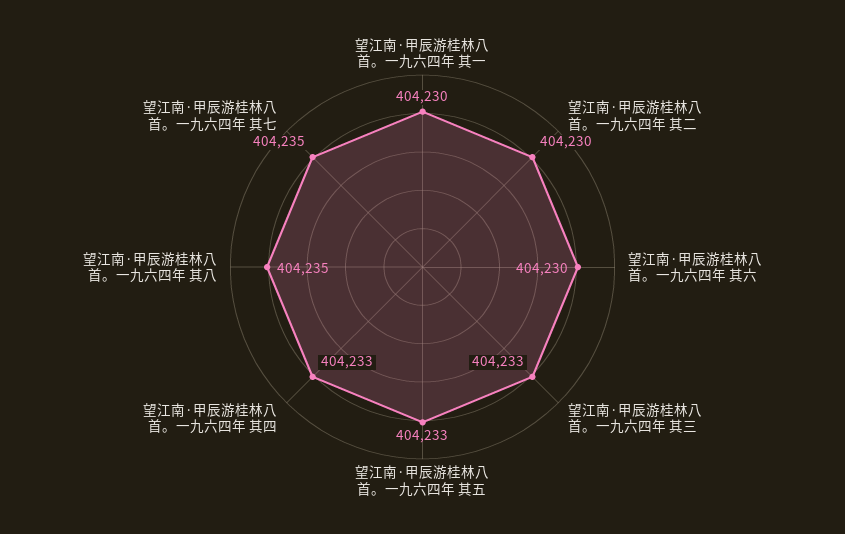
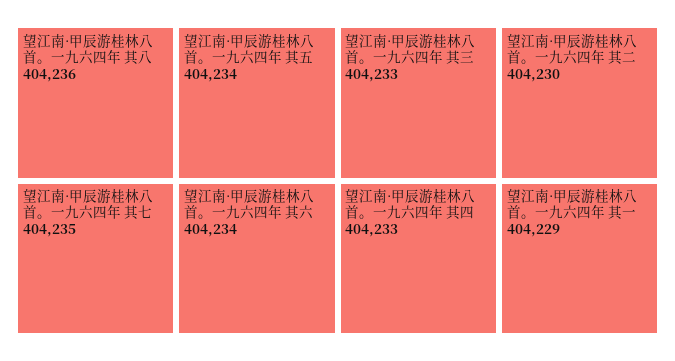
望江南·甲辰游桂林八首。一九六四年 其一: 404230 -> 404229
望江南·甲辰游桂林八首。一九六四年 其六: 404230 -> 404234
望江南·甲辰游桂林八首。一九六四年 其五: 404233 -> 404234
望江南·甲辰游桂林八首。一九六四年 其八: 404235 -> 404236

